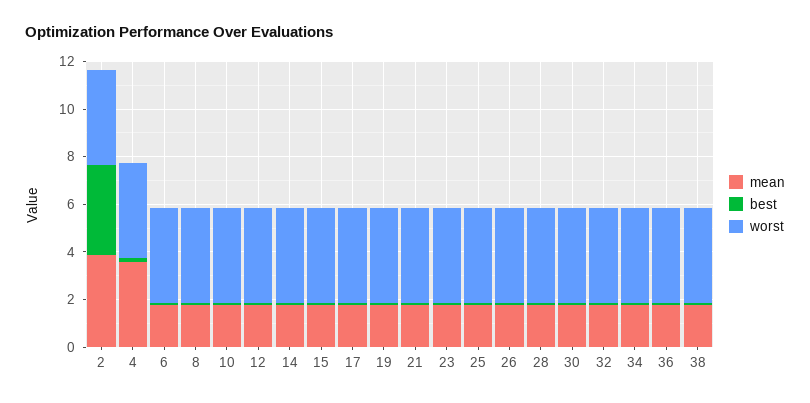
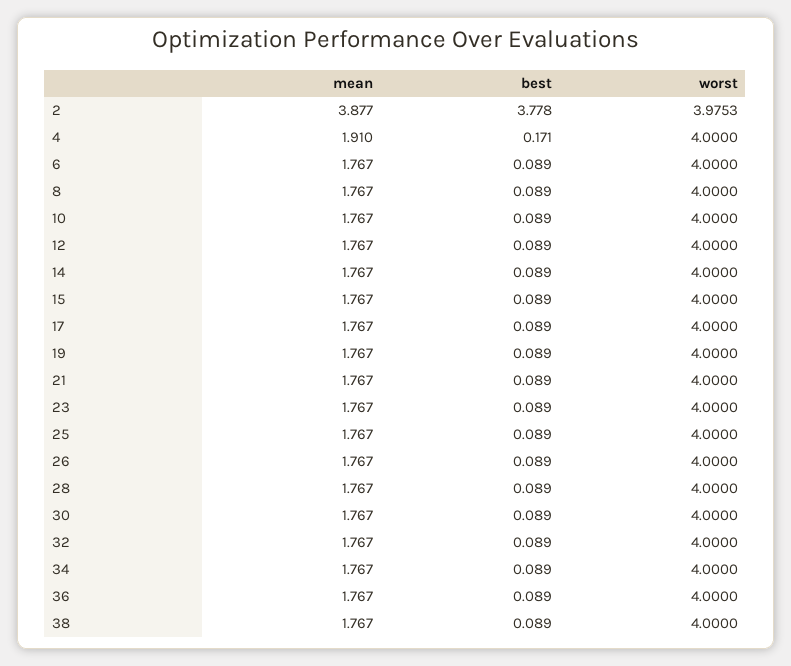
mean, 4: 3.5 -> 1.91

